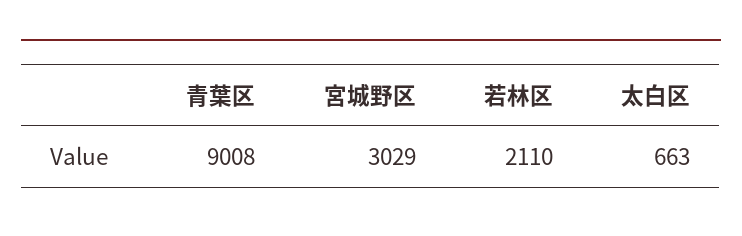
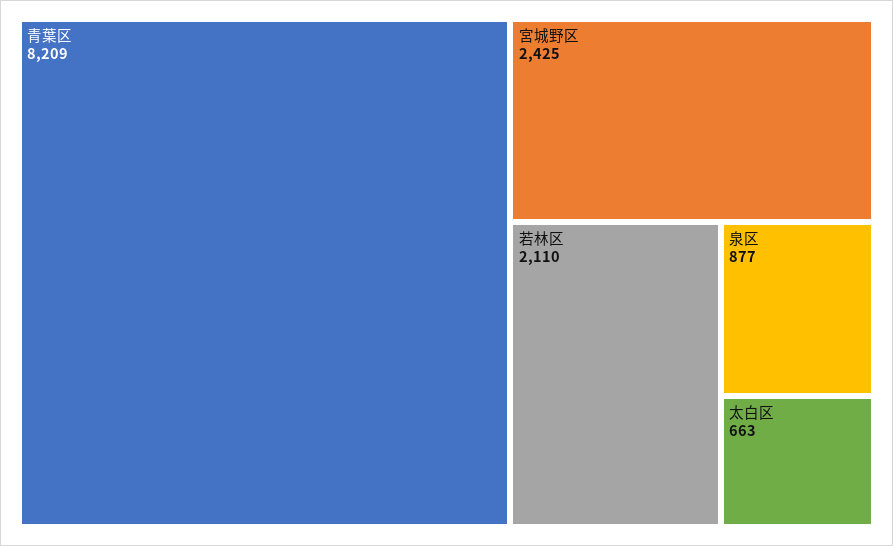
青葉区: 9008 -> 8209
宮城野区: 3029 -> 2425
泉区: none -> 877

